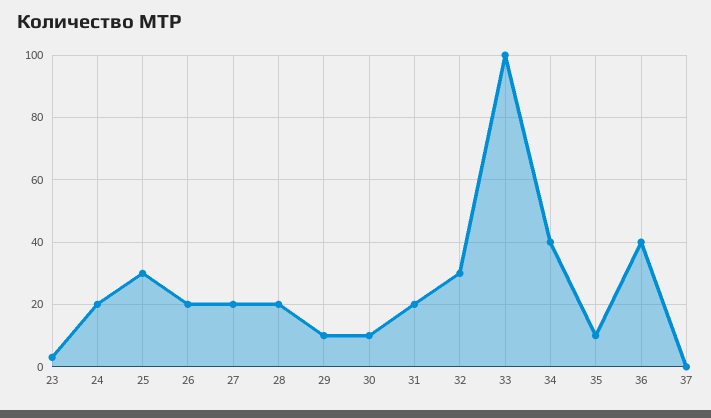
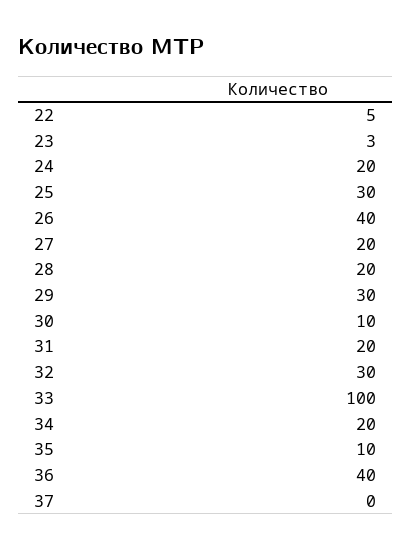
26: 20 -> 40
29: 10 -> 30
34: 40 -> 20
22: none -> 5

